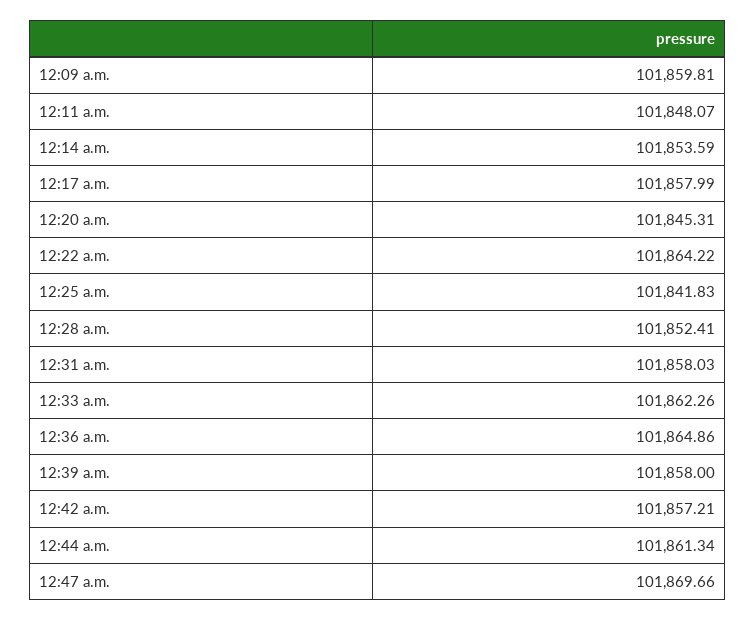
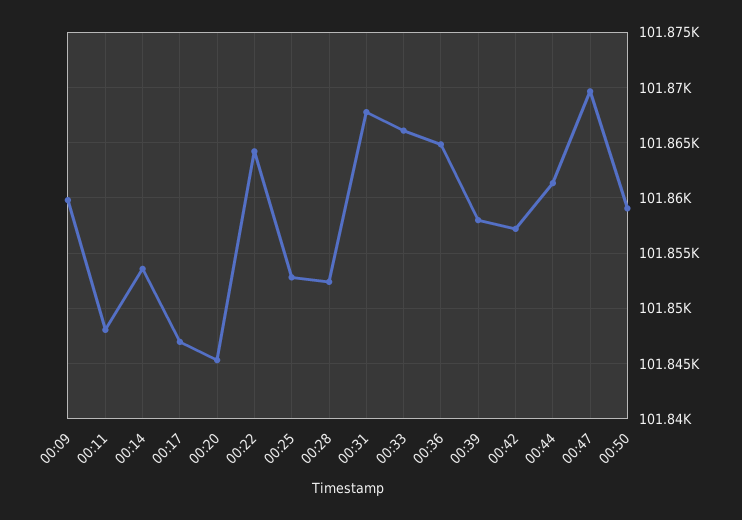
12:17 a.m.: 101857.99 -> 101847
12:25 a.m.: 101841.83 -> 101853
12:31 a.m.: 101858.03 -> 101868
12:33 a.m.: 101862.26 -> 101866
00:50: none -> 101859

